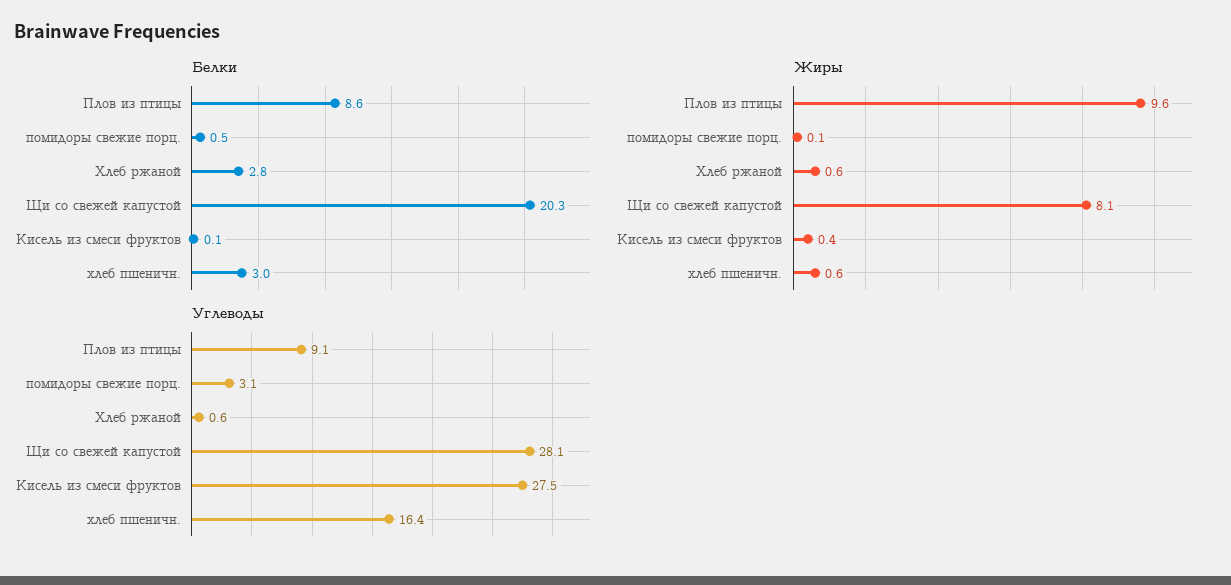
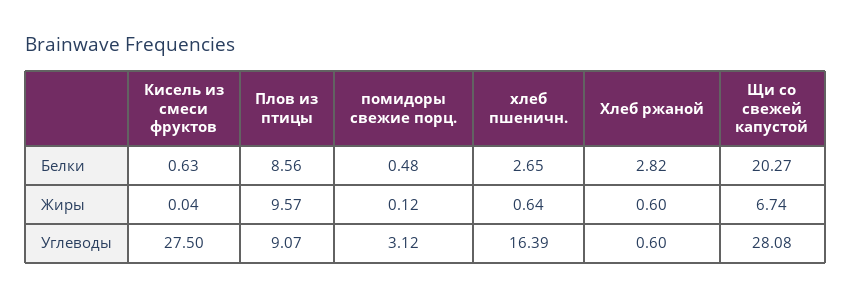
Белки, Кисель из смеси фруктов: 0.1 -> 0.63
Белки, хлеб пшеничн.: 3 -> 2.65
Жиры, Щи со свежей капустой: 8.1 -> 6.74
Жиры, Кисель из смеси фруктов: 0.4 -> 0.04

